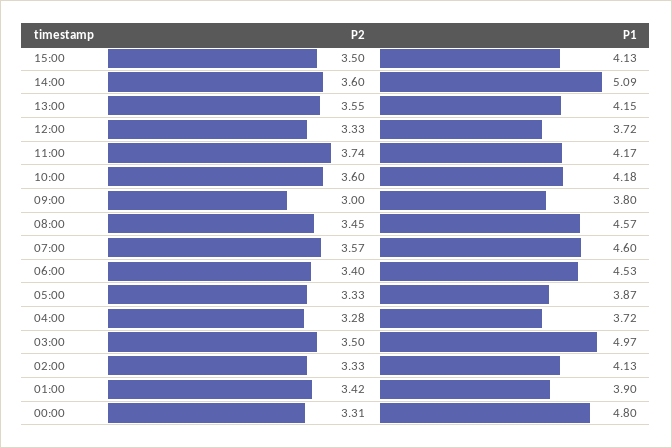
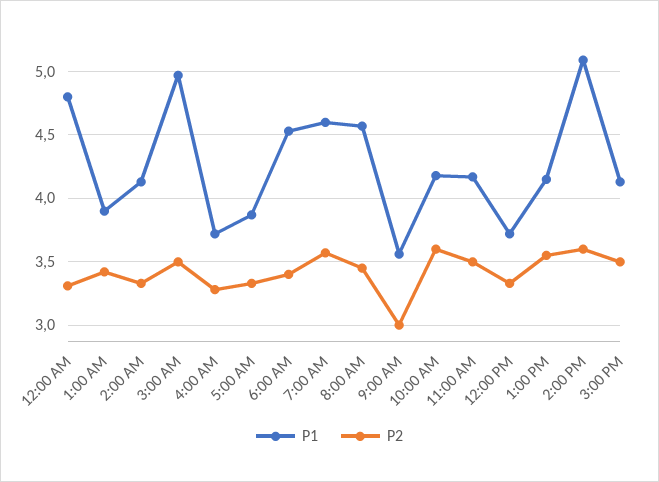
P2, 11:00: 3.74 -> 3.5
P1, 09:00: 3.8 -> 3.55

